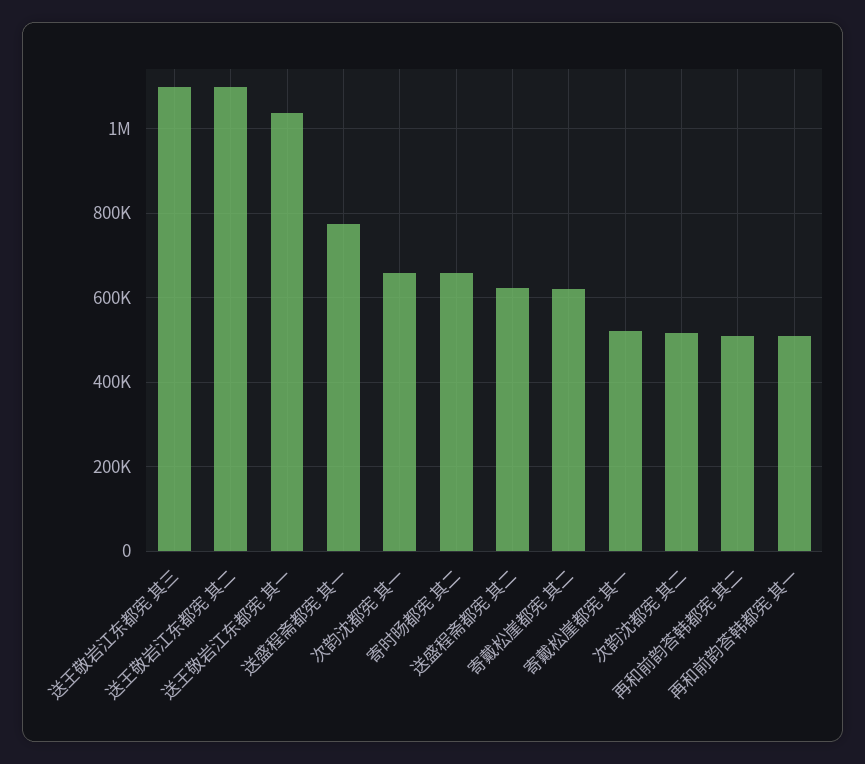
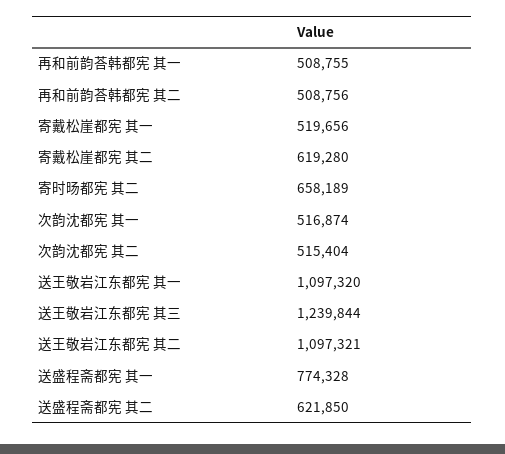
送王敬岩江东都宪 其三: 1100000 -> 1239844
送王敬岩江东都宪 其一: 1040000 -> 1097320
次韵沈都宪 其一: 660000 -> 516874

